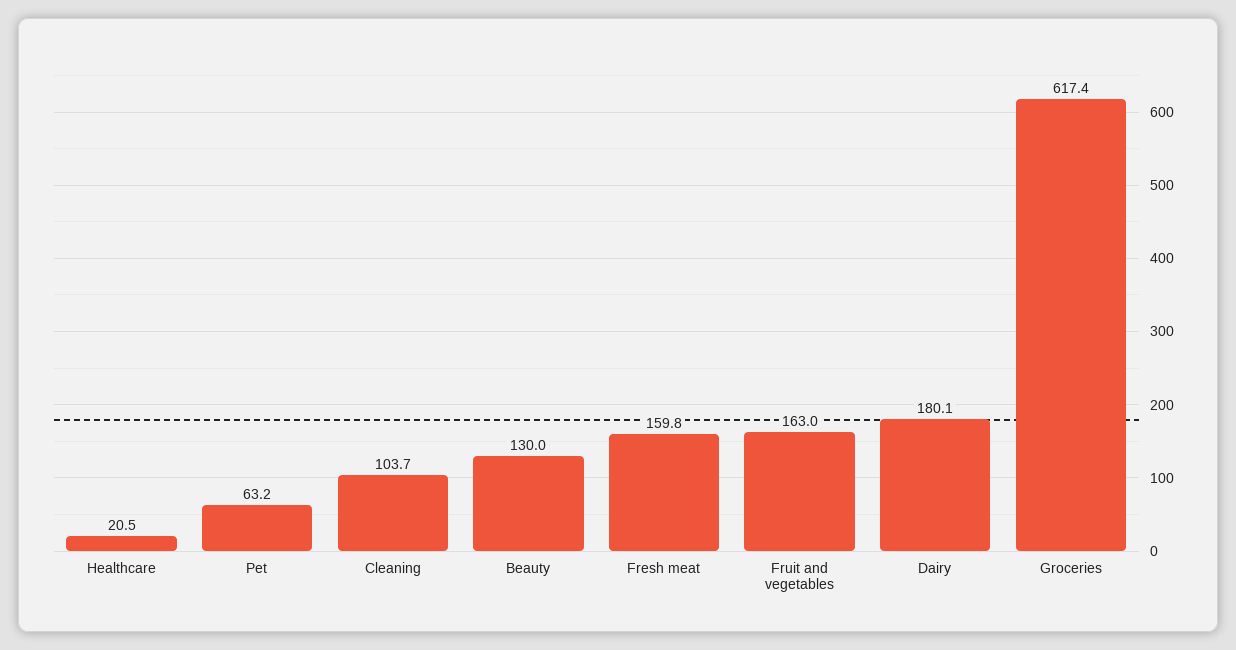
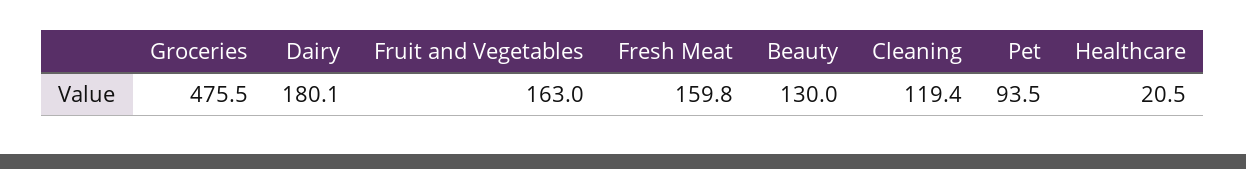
Pet: 63.2 -> 93.5
Cleaning: 103.7 -> 119.4
Groceries: 617.4 -> 475.5

